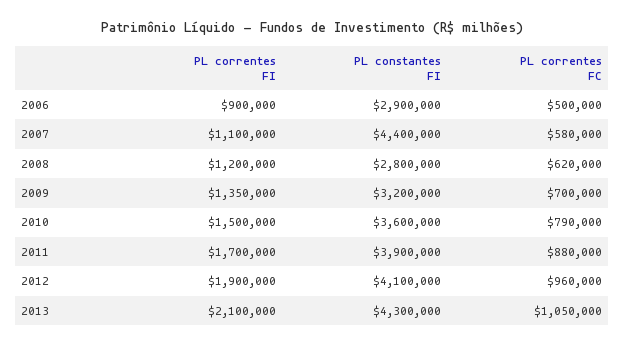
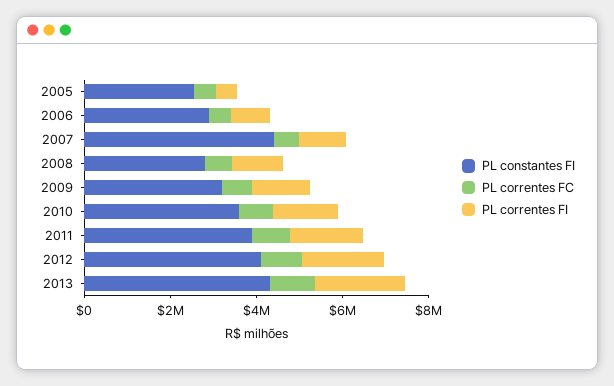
PL constantes FI, 2005: none -> 2500000
PL correntes FC, 2005: none -> 500000
PL correntes FI, 2005: none -> 500000

